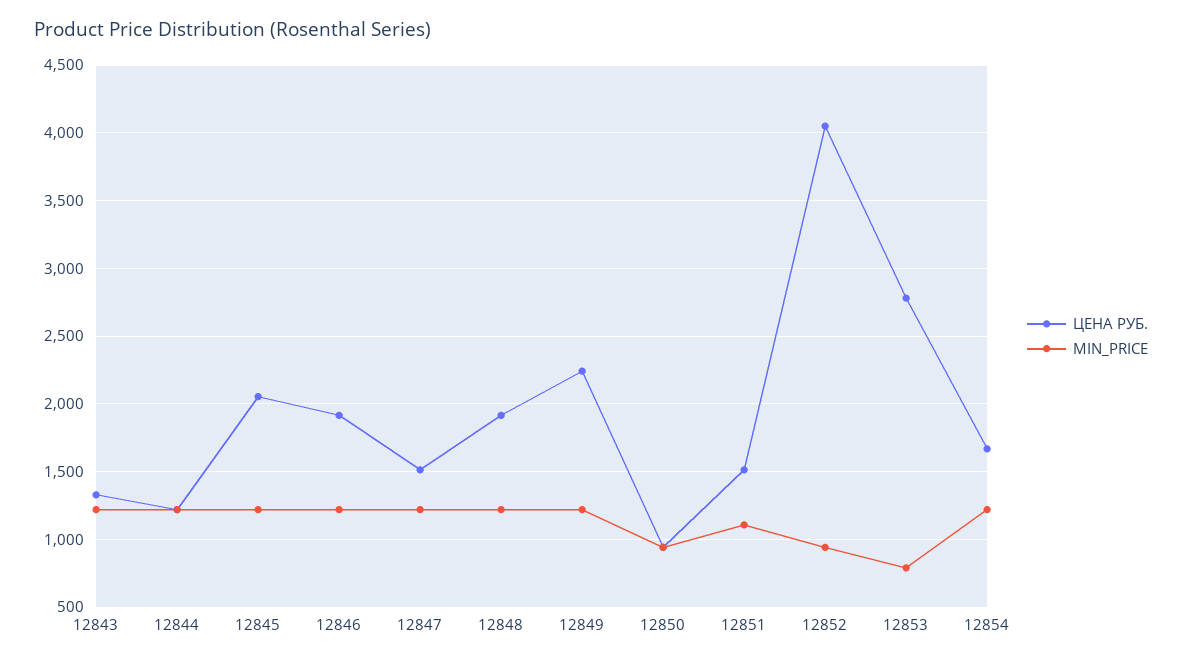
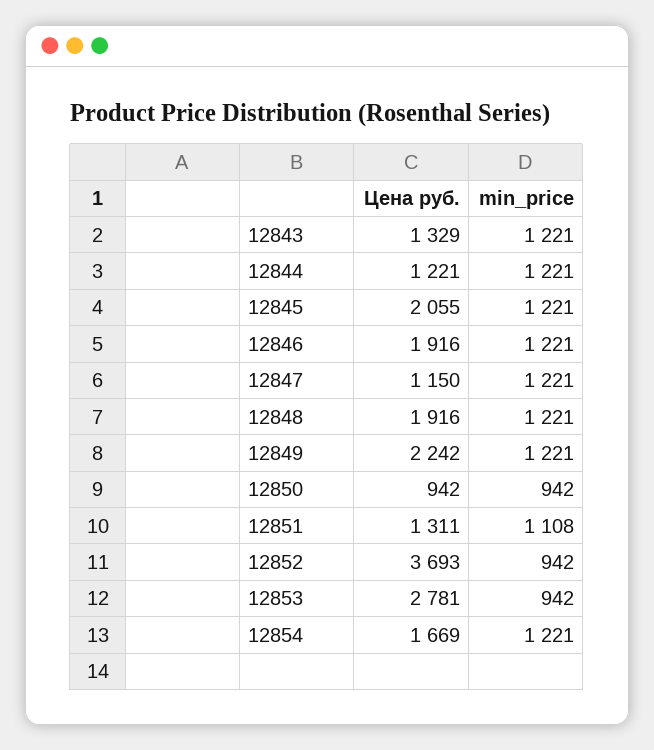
ЦЕНА РУБ., 12847: 1500 -> 1150
ЦЕНА РУБ., 12851: 1500 -> 1311
ЦЕНА РУБ., 12852: 4050 -> 3693
MIN_PRICE, 12853: 800 -> 942

